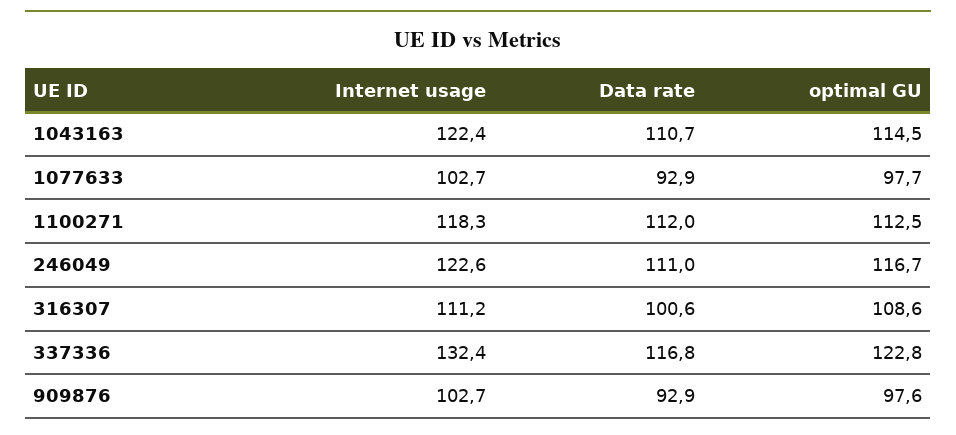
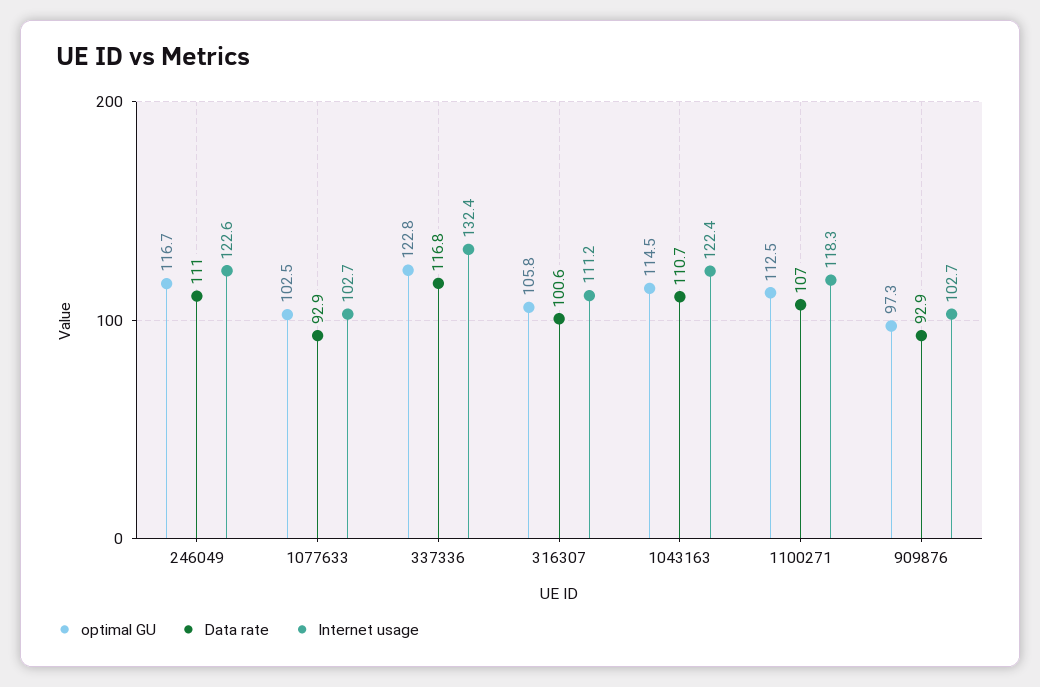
optimal GU, 1077633: 97.7 -> 102.5
Data rate, 1100271: 112 -> 107
optimal GU, 316307: 108.6 -> 105.8
optimal GU, 909876: 97.6 -> 97.3

